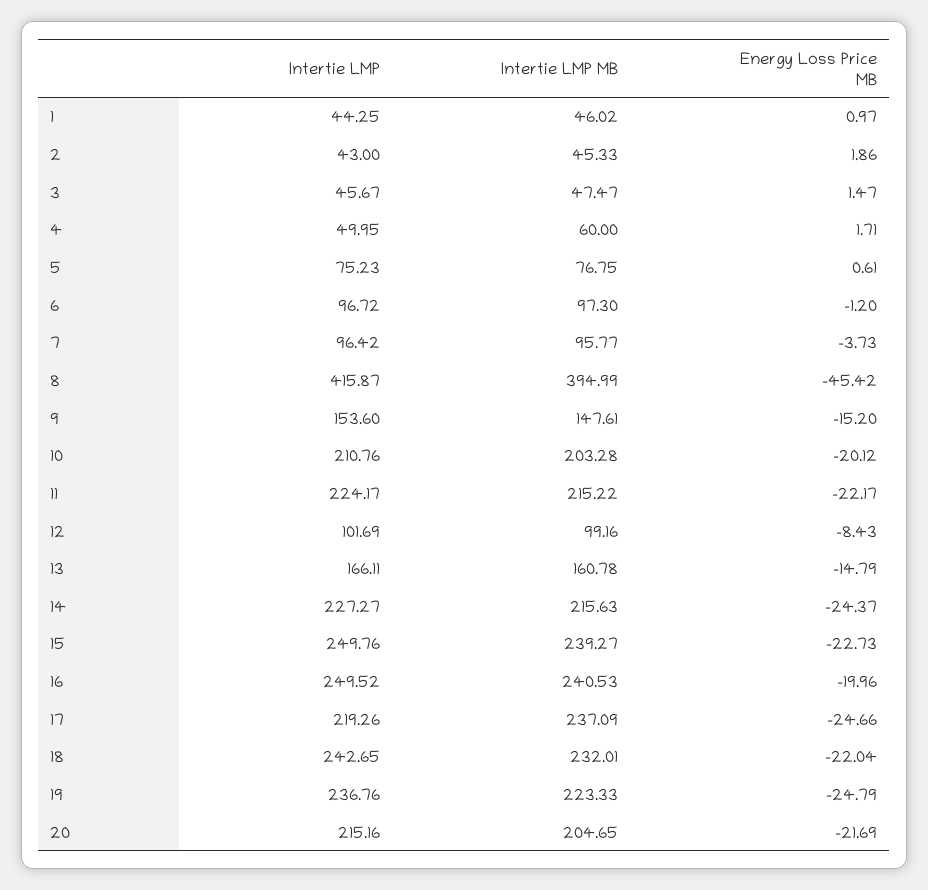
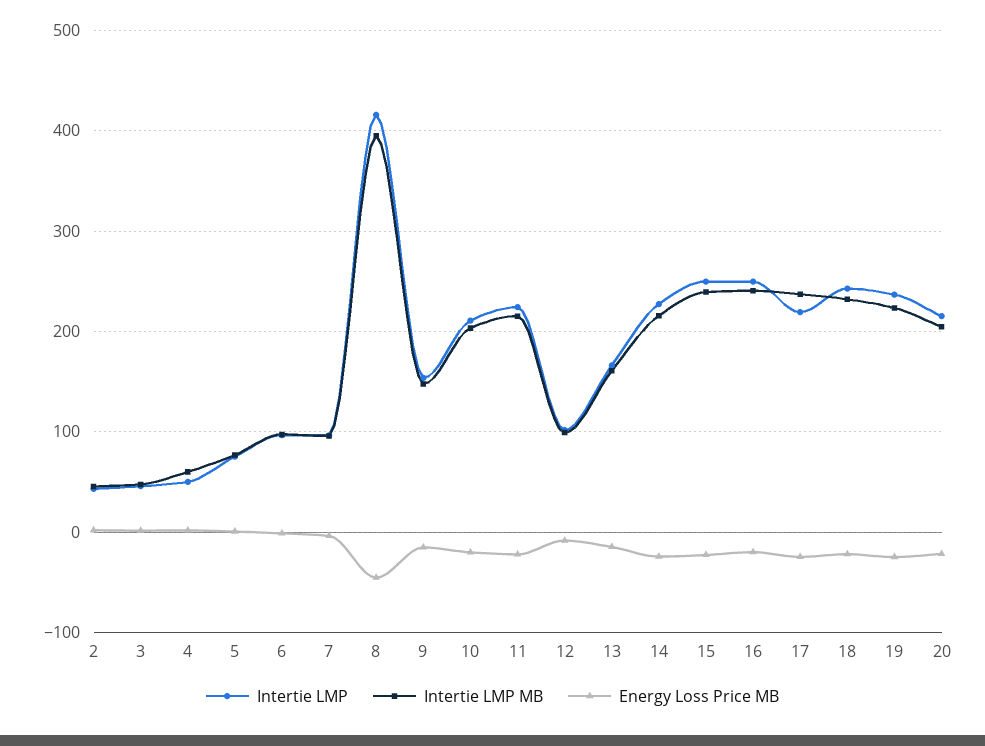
Intertie LMP, 1: 44.25 -> none
Intertie LMP MB, 1: 46.02 -> none
Energy Loss Price MB, 1: 0.97 -> none

